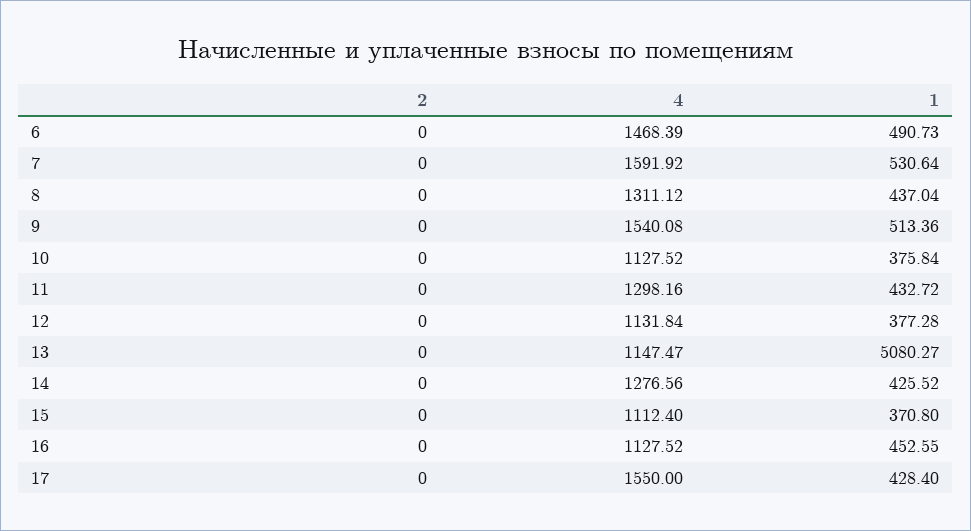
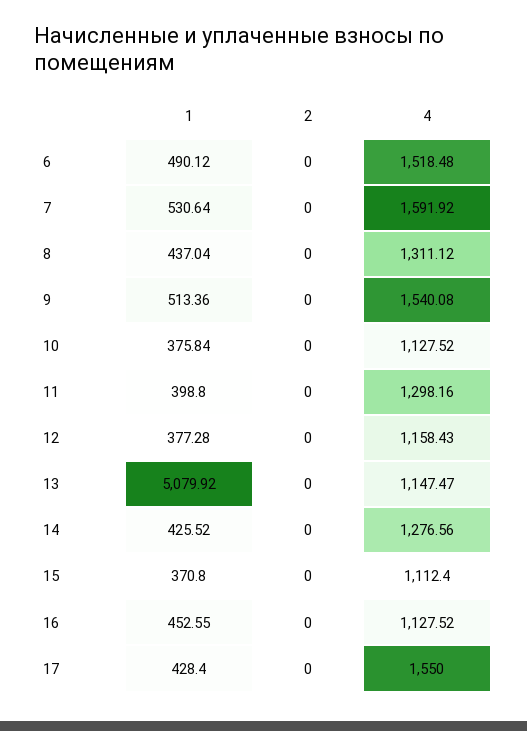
4, 6: 1468.39 -> 1518.48
1, 6: 490.73 -> 490.12
1, 11: 432.72 -> 398.8
4, 12: 1131.84 -> 1158.43
1, 13: 5080.27 -> 5079.92

